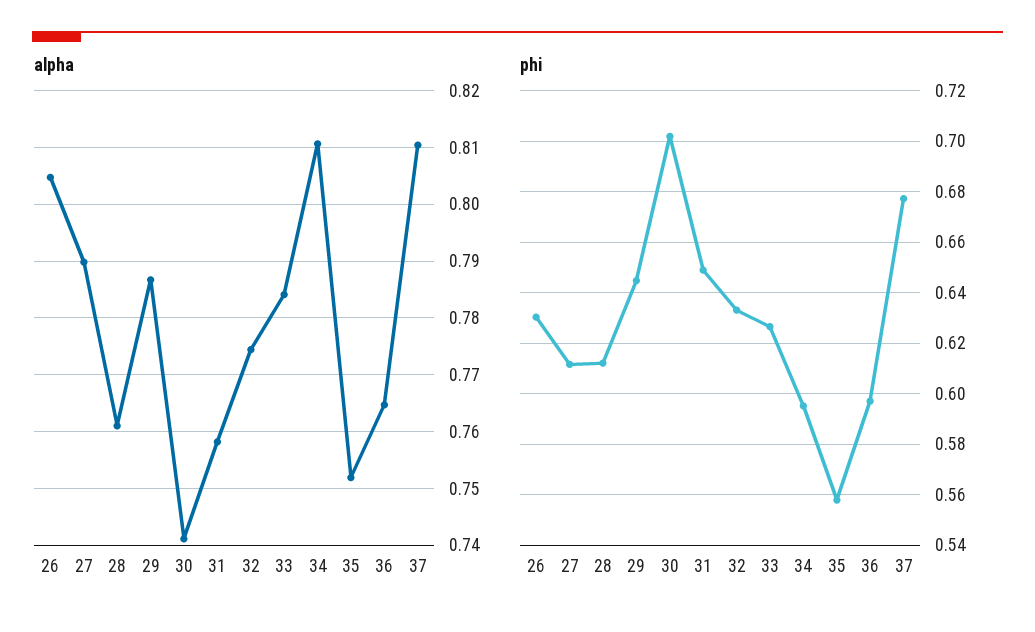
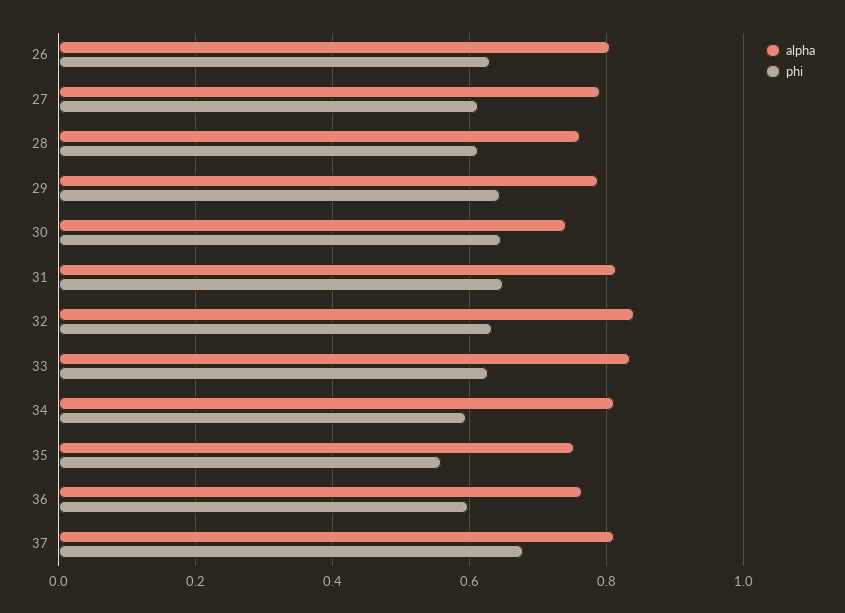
alpha, 31: 0.758 -> 0.82
alpha, 32: 0.774 -> 0.84
alpha, 33: 0.784 -> 0.84
phi, 30: 0.7025 -> 0.64

